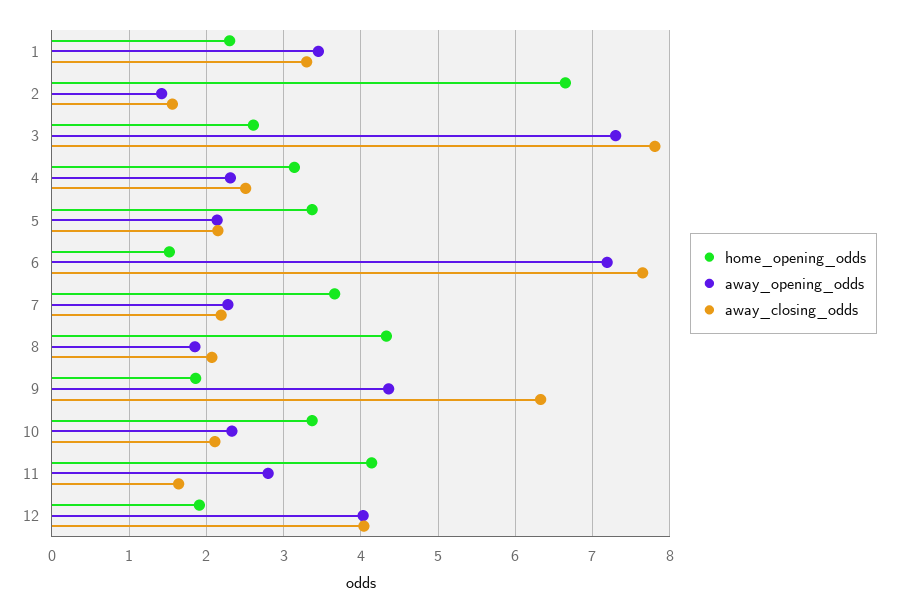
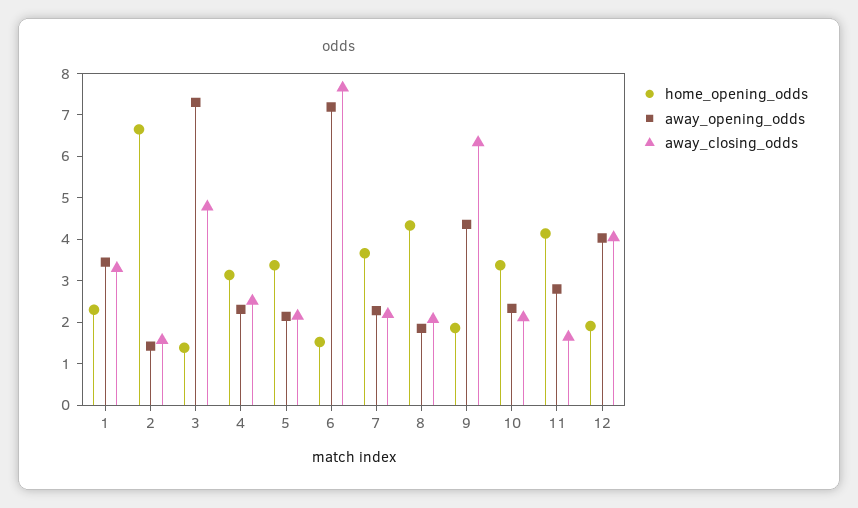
home_opening_odds, 3: 2.6 -> 1.4
away_closing_odds, 3: 7.8 -> 4.8

